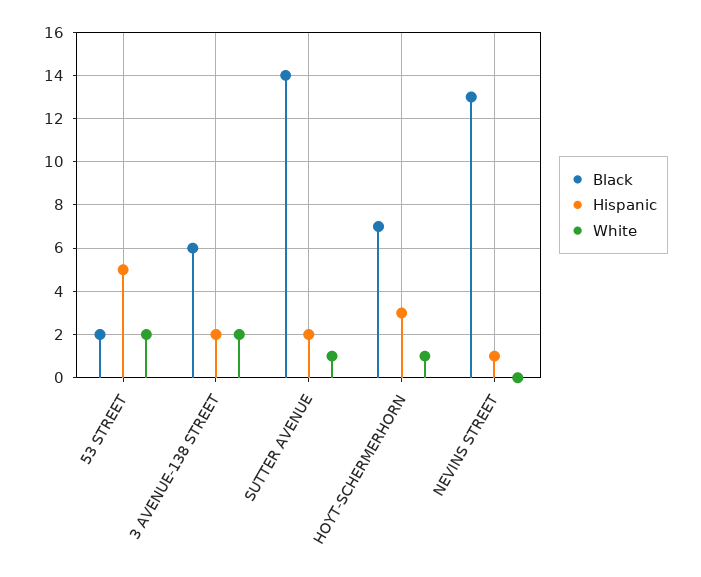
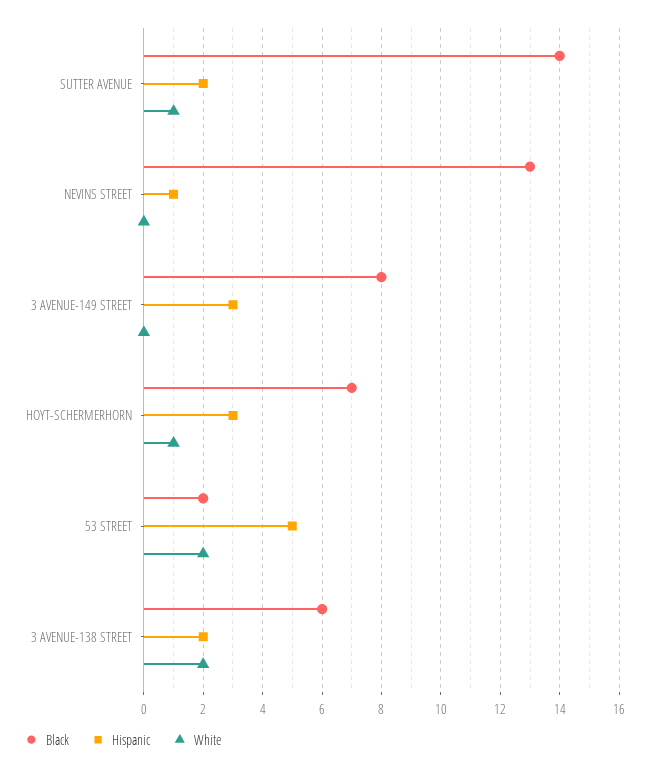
Black, 3 AVENUE-149 STREET: none -> 8
Hispanic, 3 AVENUE-149 STREET: none -> 3
White, 3 AVENUE-149 STREET: none -> 0

